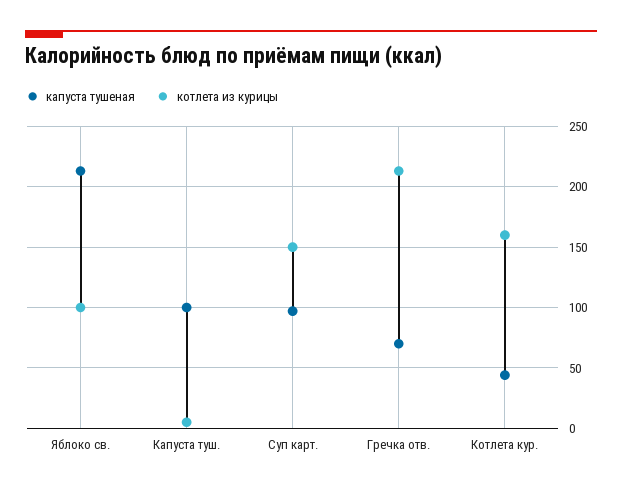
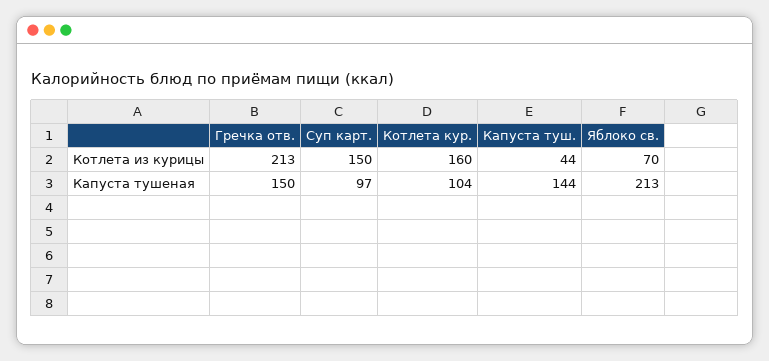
котлета из курицы, Яблоко св.: 100 -> 70
капуста тушеная, Капуста туш.: 100 -> 144
котлета из курицы, Капуста туш.: 5 -> 44
капуста тушеная, Гречка отв.: 70 -> 150
капуста тушеная, Котлета кур.: 45 -> 104

